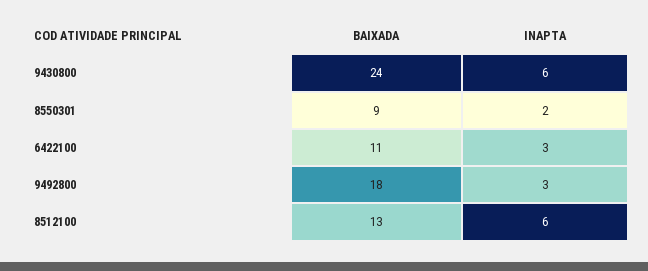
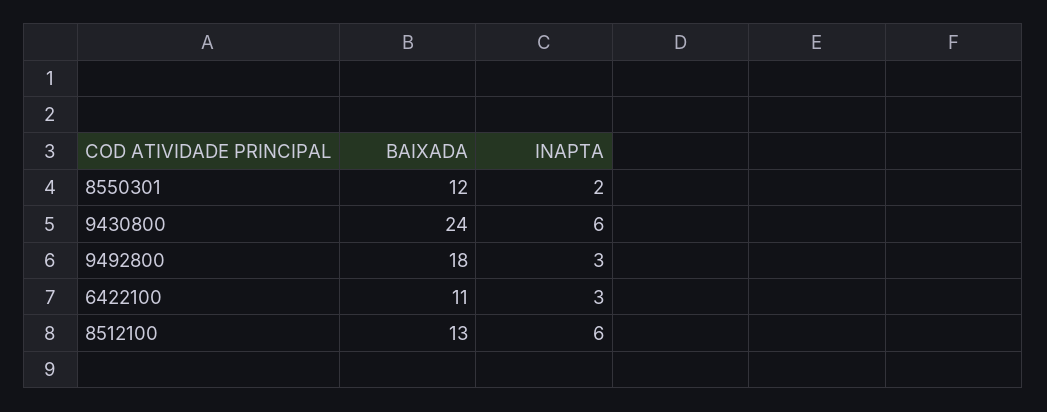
BAIXADA, 8550301: 9 -> 12

